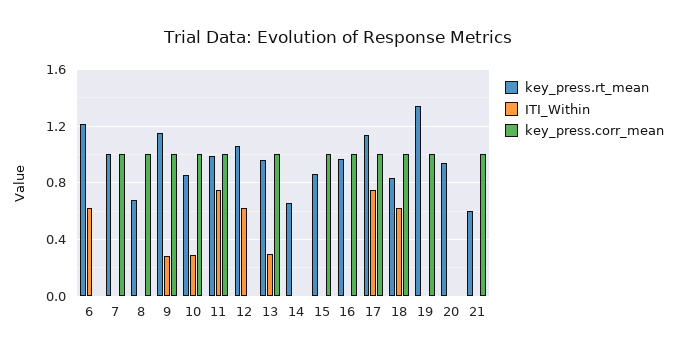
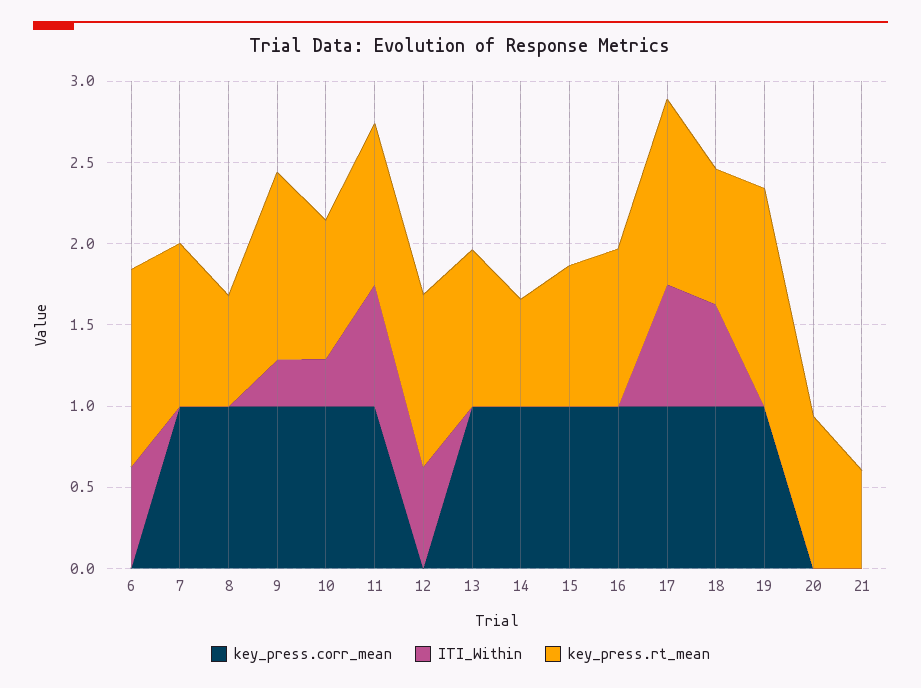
ITI_Within, 13: 0.3 -> 0
key_press.corr_mean, 14: 0 -> 1
key_press.corr_mean, 21: 1 -> 0

